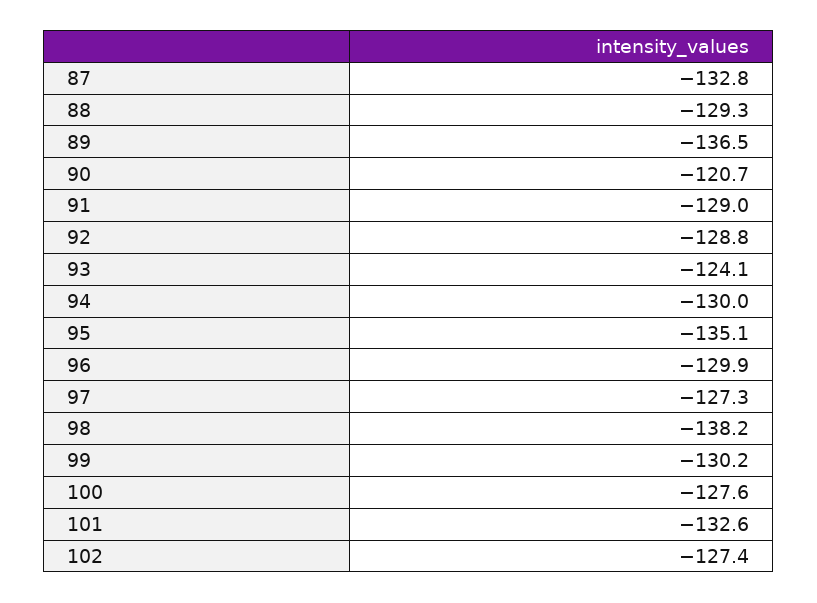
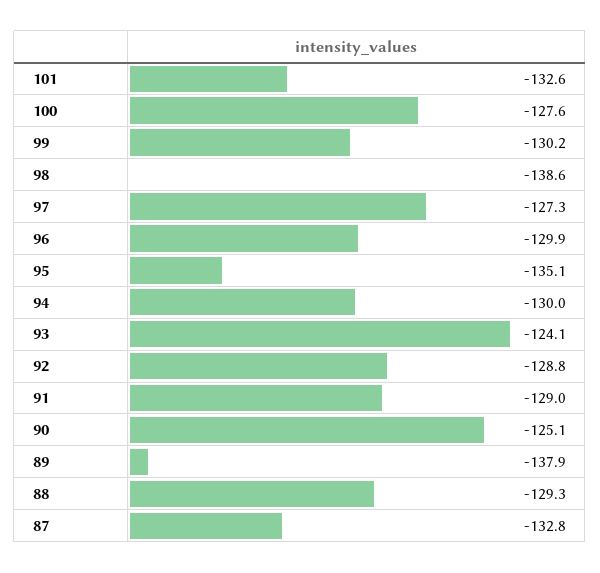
89: -136.5 -> -137.9
90: -120.7 -> -125.1
98: -138.2 -> -138.6
102: -127.4 -> none

